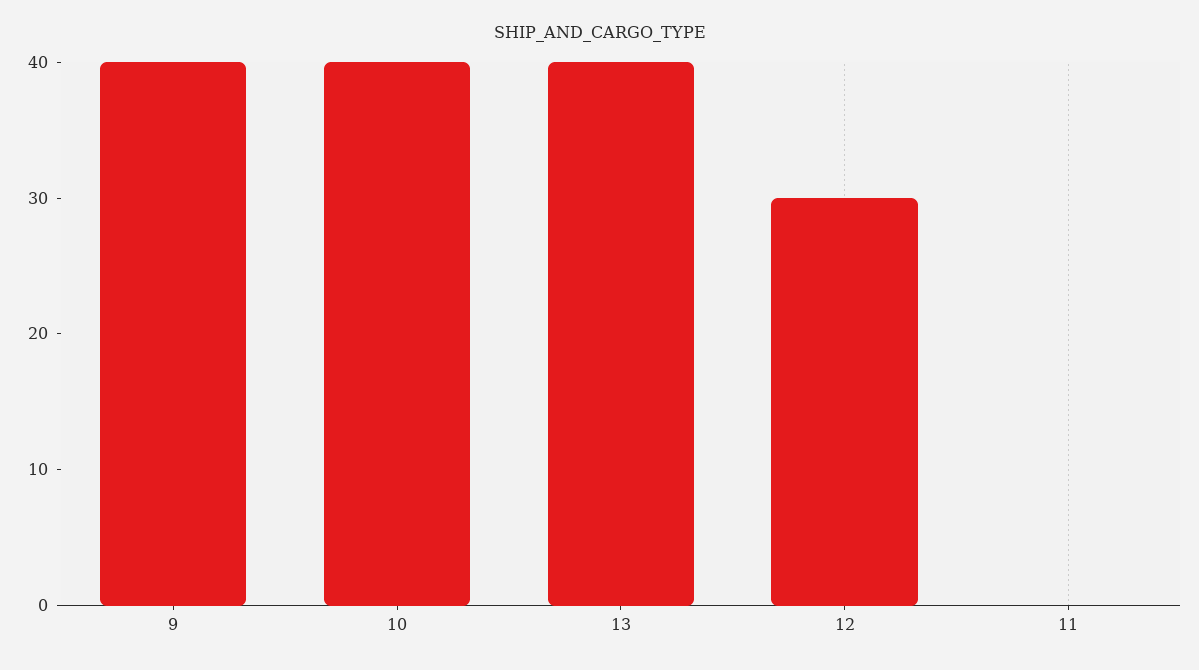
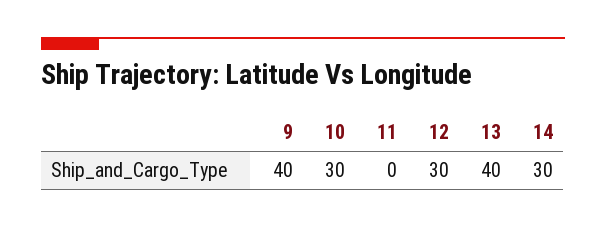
10: 40 -> 30
14: none -> 30

